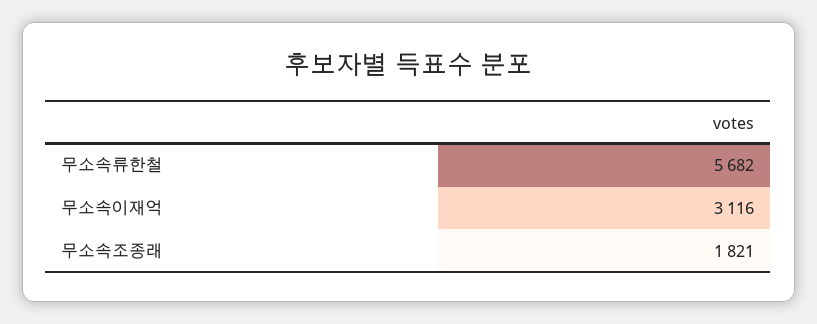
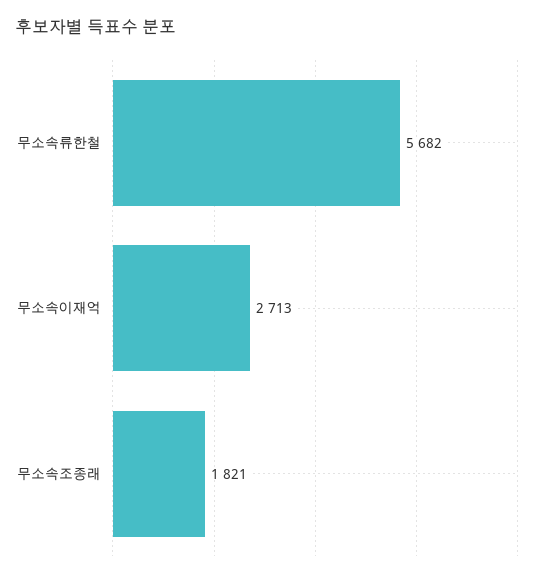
무소속이재억: 3116 -> 2713

